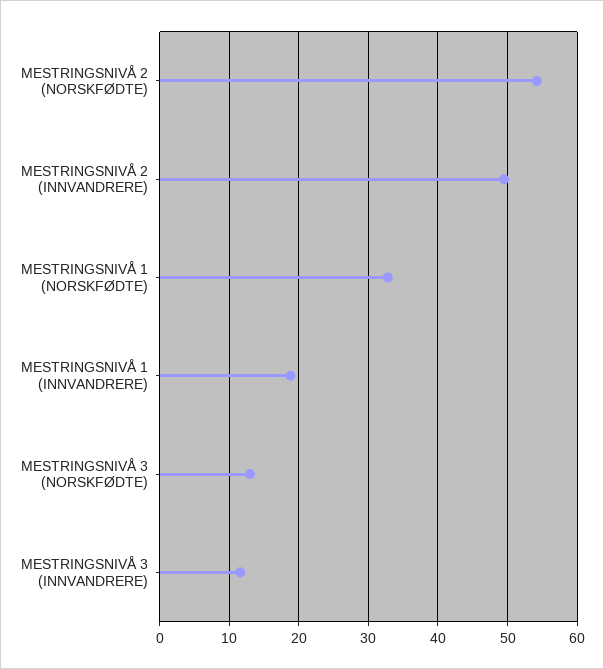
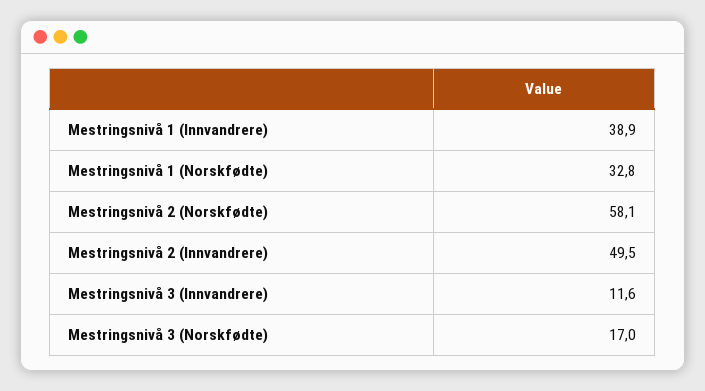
MESTRINGSNIVÅ 2 (NORSKFØDTE): 54 -> 58.1
MESTRINGSNIVÅ 1 (INNVANDRERE): 19 -> 38.9
MESTRINGSNIVÅ 3 (NORSKFØDTE): 13 -> 17

